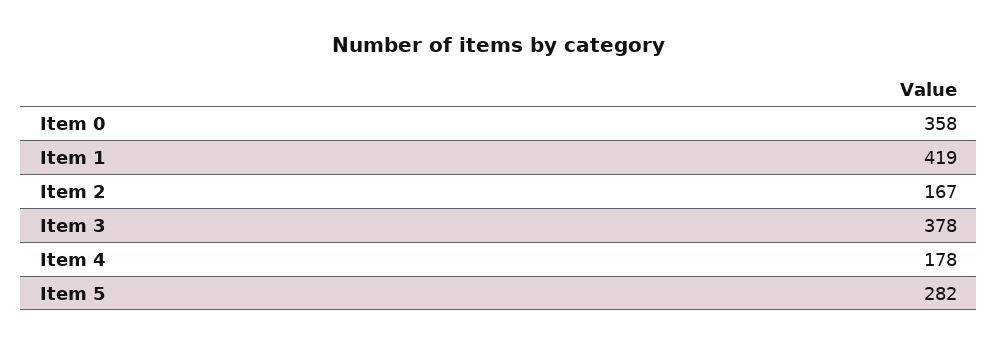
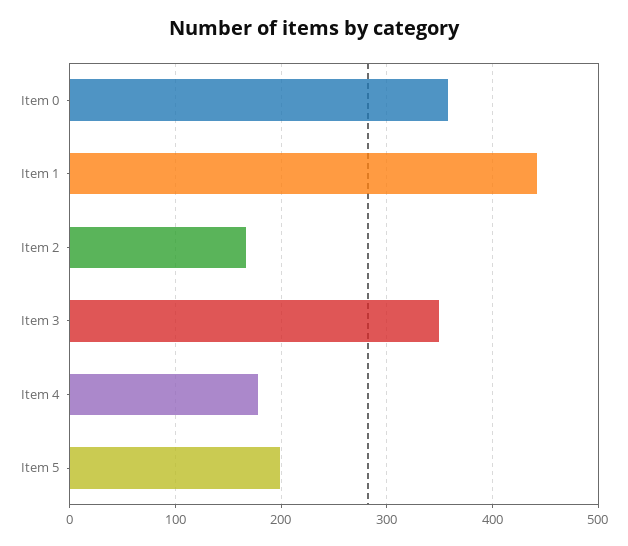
Item 1: 419 -> 440
Item 3: 378 -> 350
Item 5: 282 -> 200

